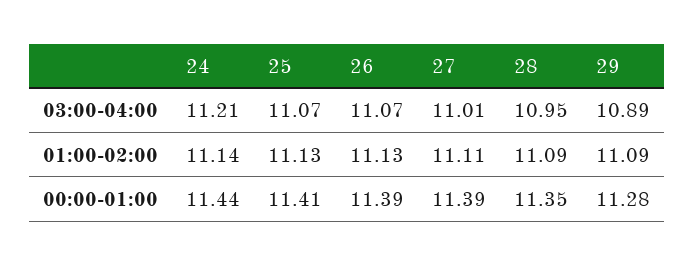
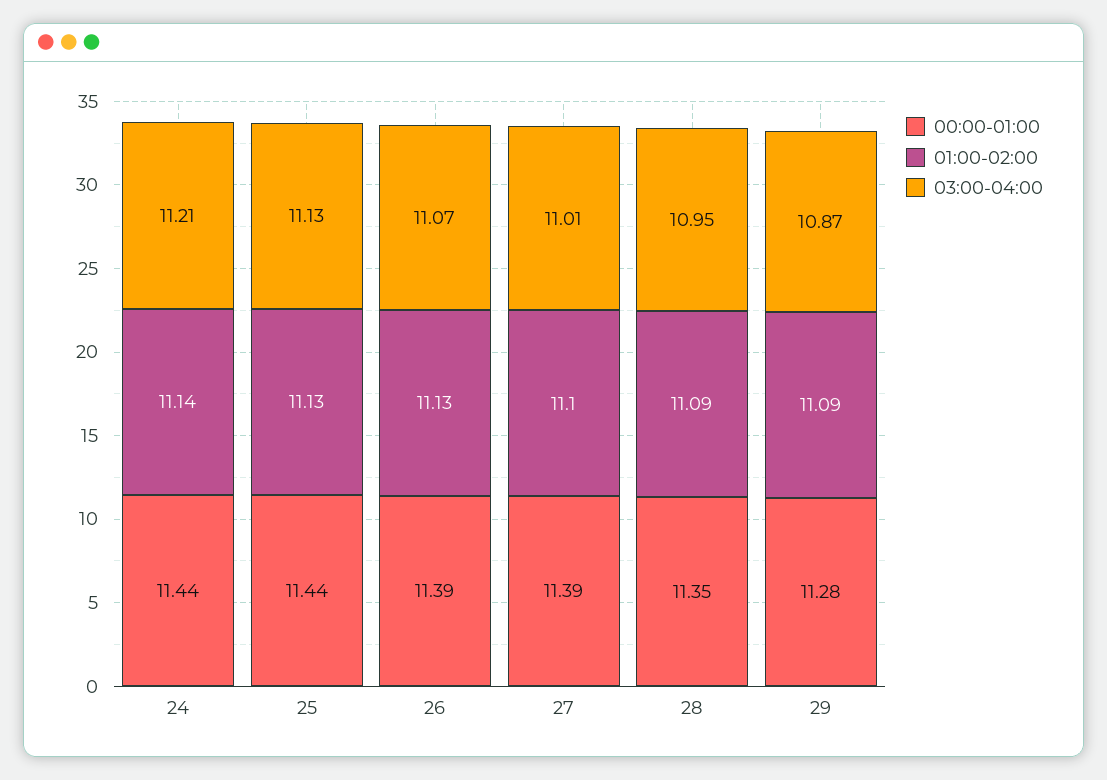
03:00-04:00, 25: 11.07 -> 11.13
03:00-04:00, 29: 10.89 -> 10.87
01:00-02:00, 27: 11.11 -> 11.1
00:00-01:00, 25: 11.41 -> 11.44

